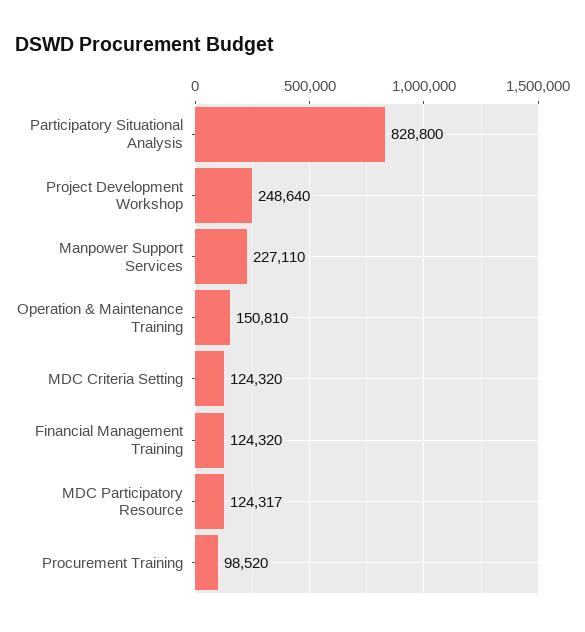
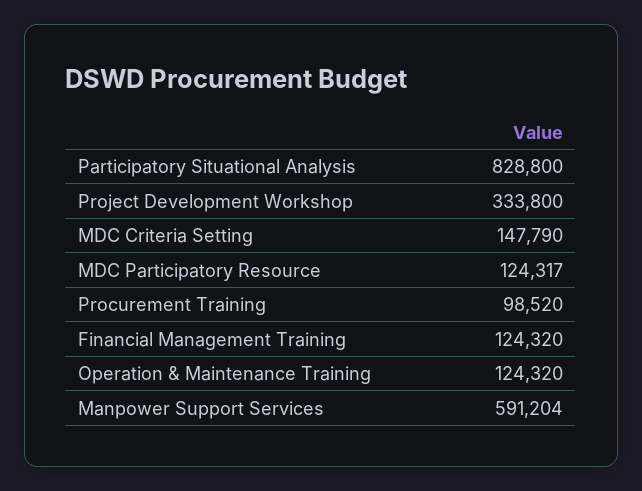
Project Development Workshop: 248640 -> 333800
Manpower Support Services: 227110 -> 591204
Operation & Maintenance Training: 150810 -> 124320
MDC Criteria Setting: 124320 -> 147790

